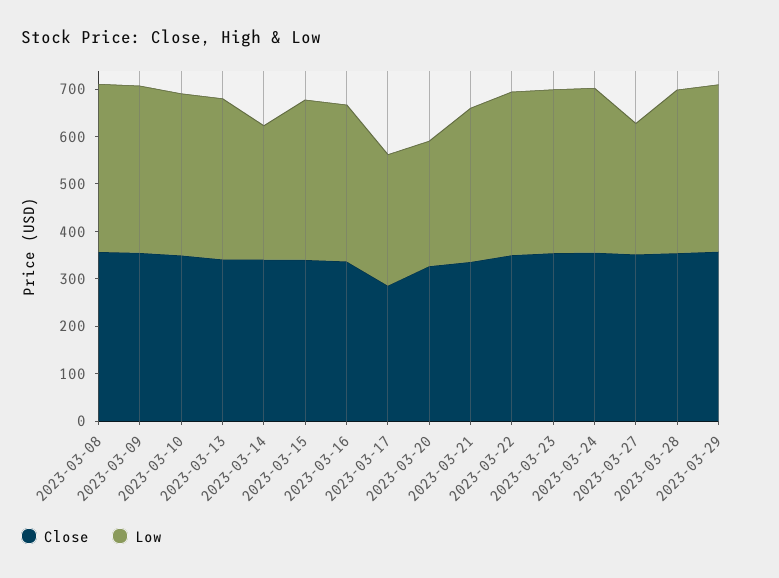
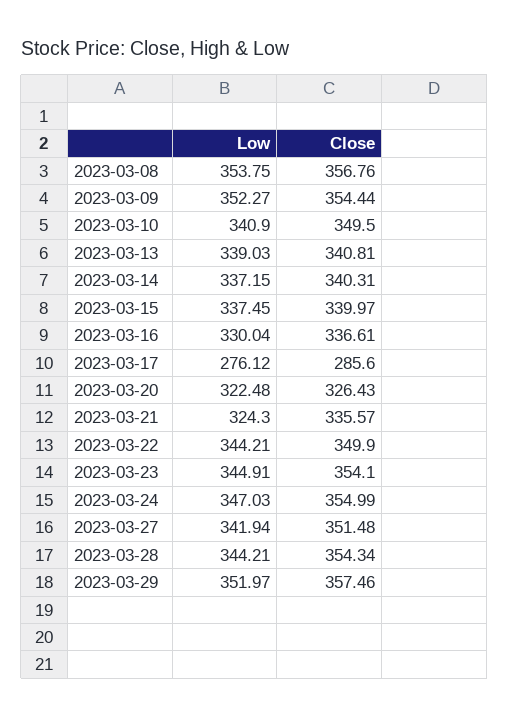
Low, 2023-03-14: 280 -> 337.15
Low, 2023-03-20: 260 -> 322.48
Low, 2023-03-27: 280 -> 341.94

